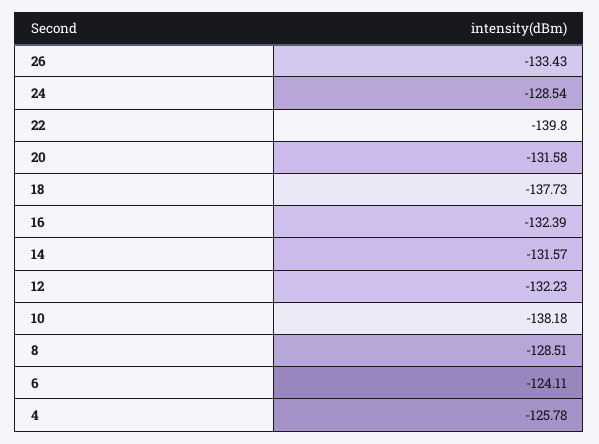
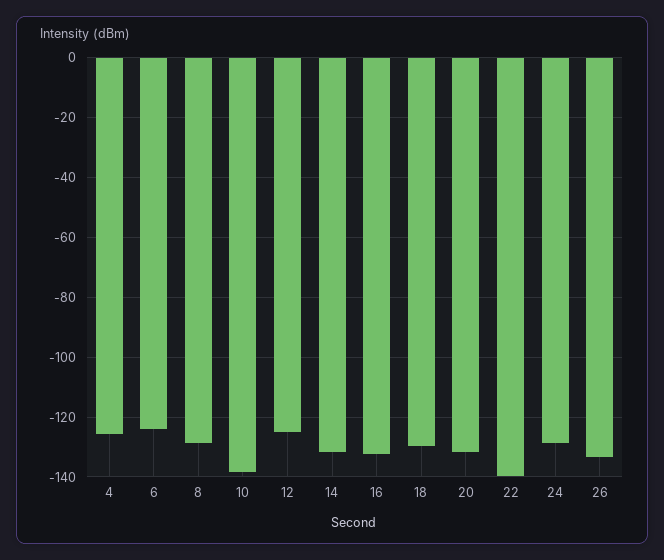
18: -137.73 -> -130
12: -132.23 -> -125

